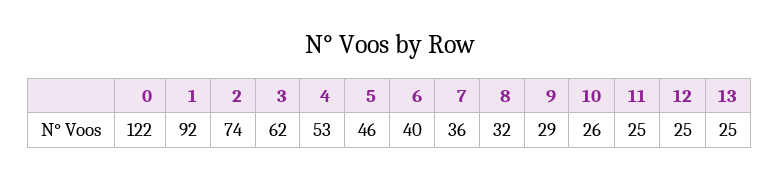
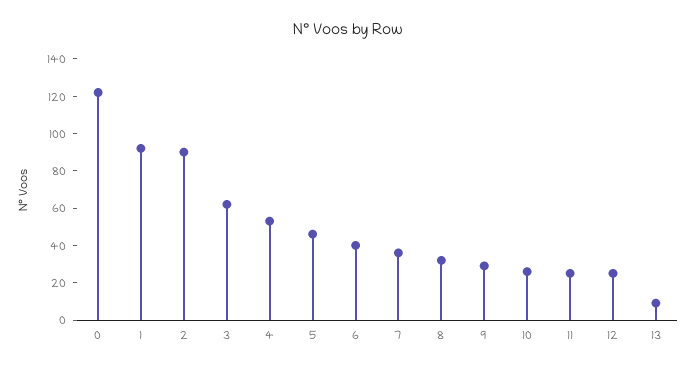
2: 74 -> 90
13: 25 -> 10

